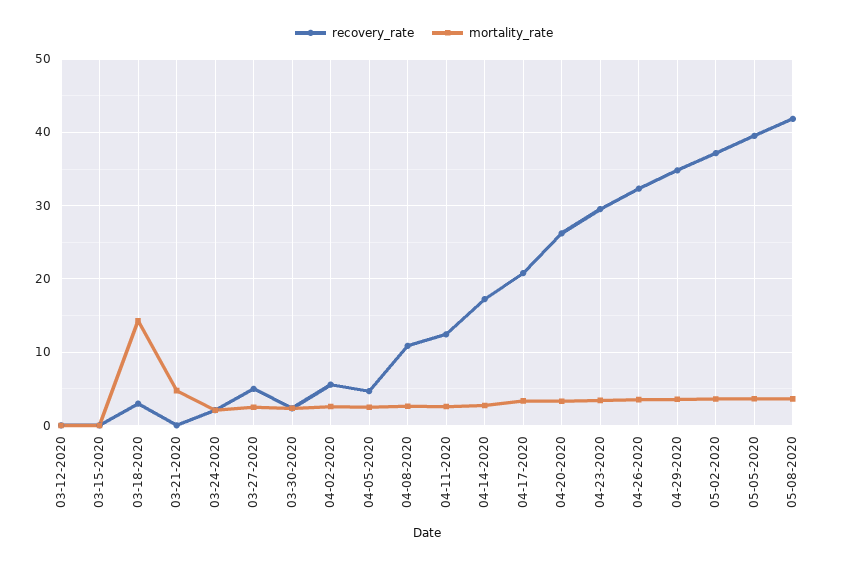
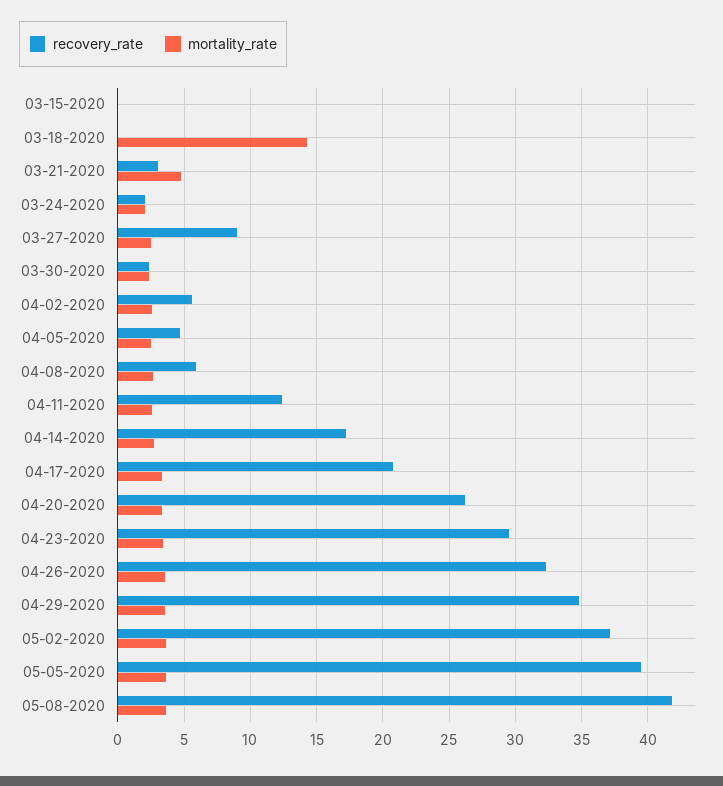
recovery_rate, 03-12-2020: 0 -> none
mortality_rate, 03-12-2020: 0 -> none
recovery_rate, 03-18-2020: 3 -> 0
recovery_rate, 03-21-2020: 0 -> 3
recovery_rate, 03-27-2020: 5 -> 9
recovery_rate, 04-08-2020: 11 -> 6

